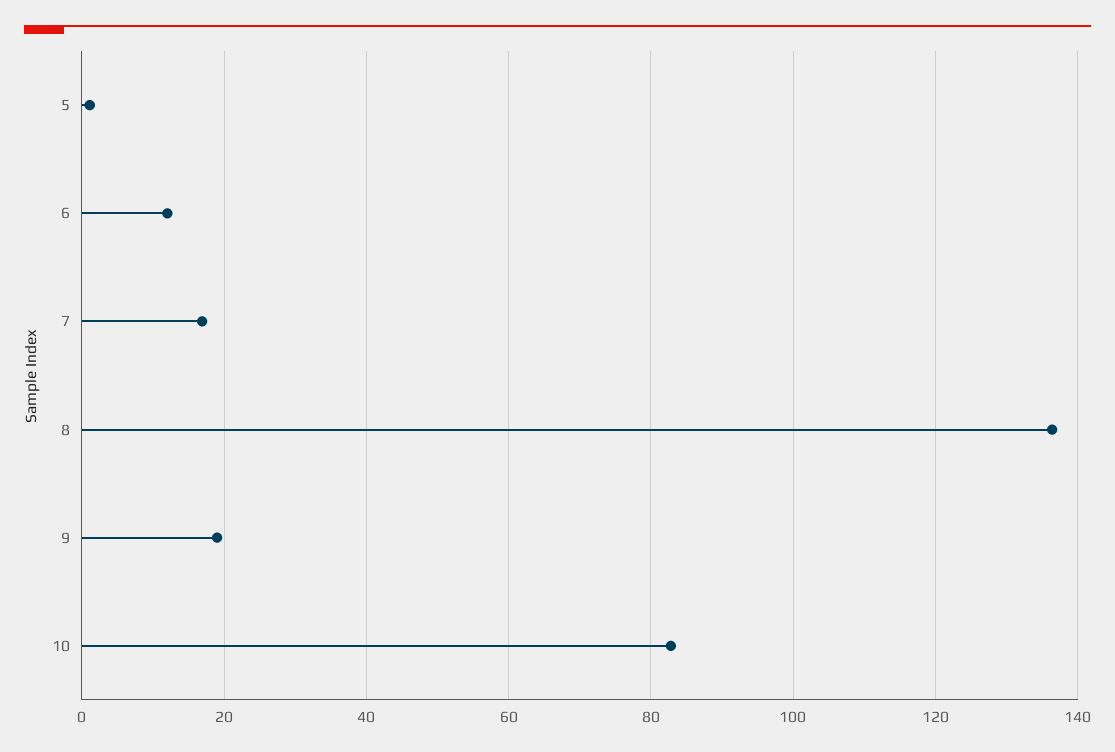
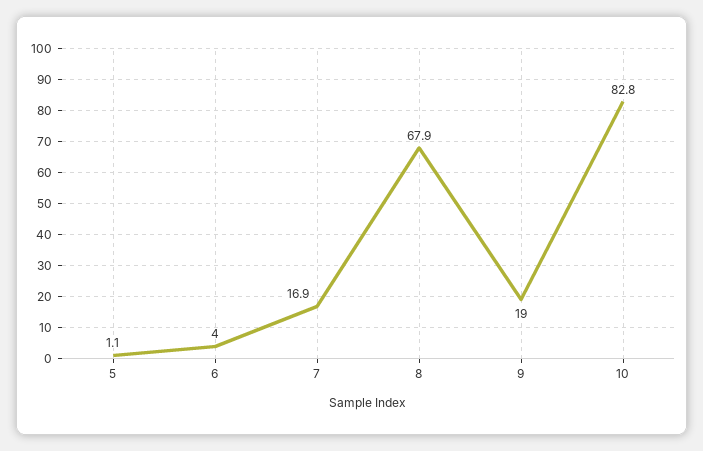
6: 12 -> 4
8: 136 -> 67.9

